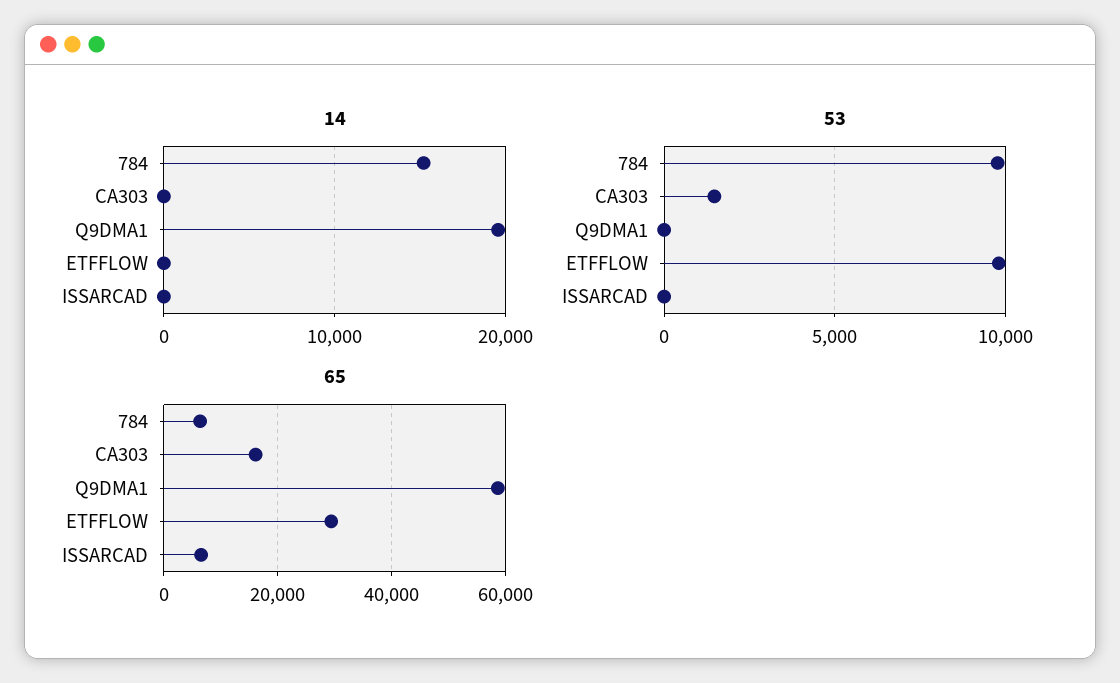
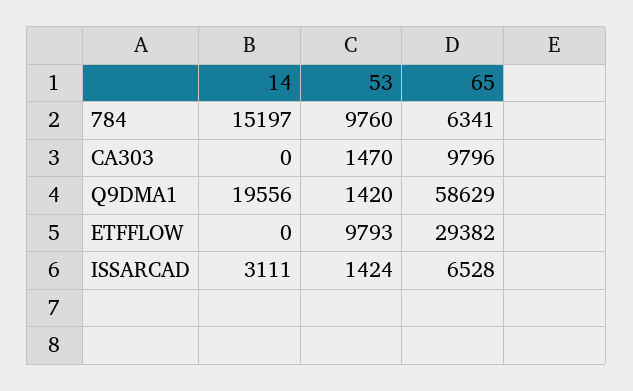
14, ISSARCAD: 0 -> 3111
53, Q9DMA1: 0 -> 1420
53, ISSARCAD: 0 -> 1424
65, CA303: 16000 -> 9796

